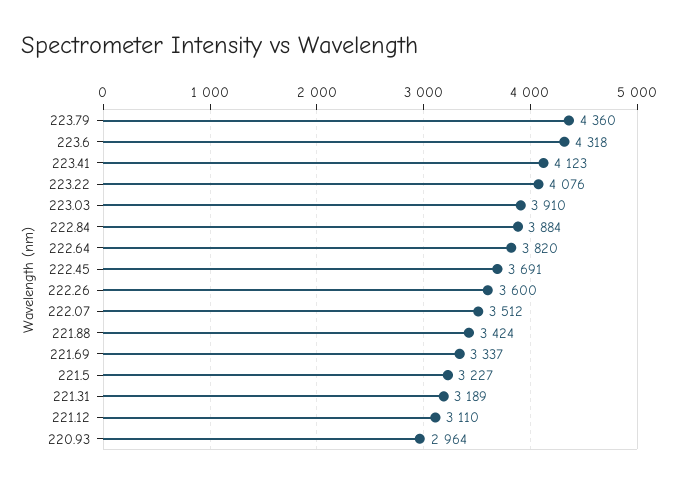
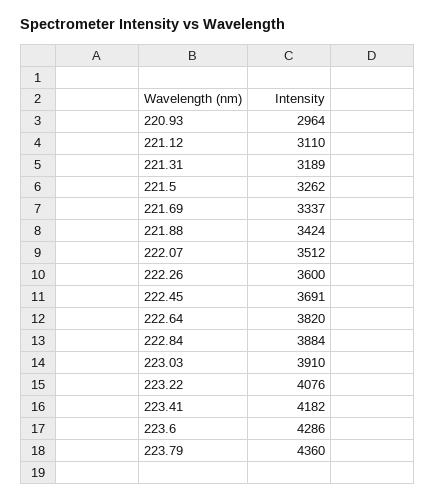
223.6: 4318 -> 4286
223.41: 4123 -> 4182
221.5: 3227 -> 3262

